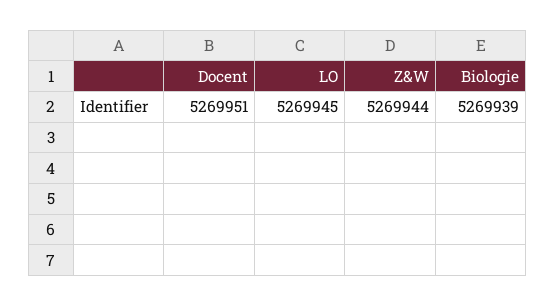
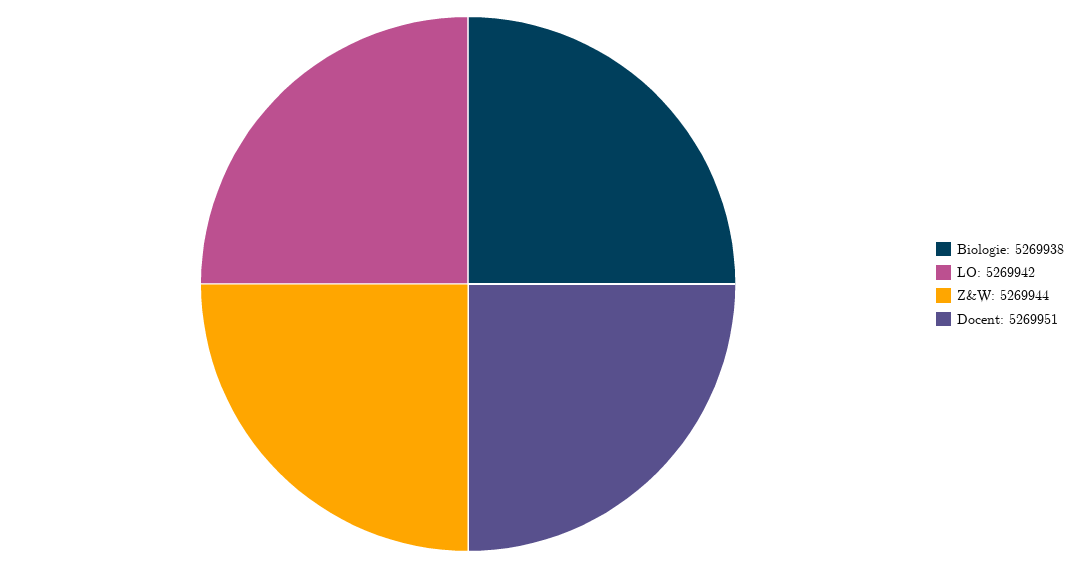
LO: 5269945 -> 5269942
Biologie: 5269939 -> 5269938

